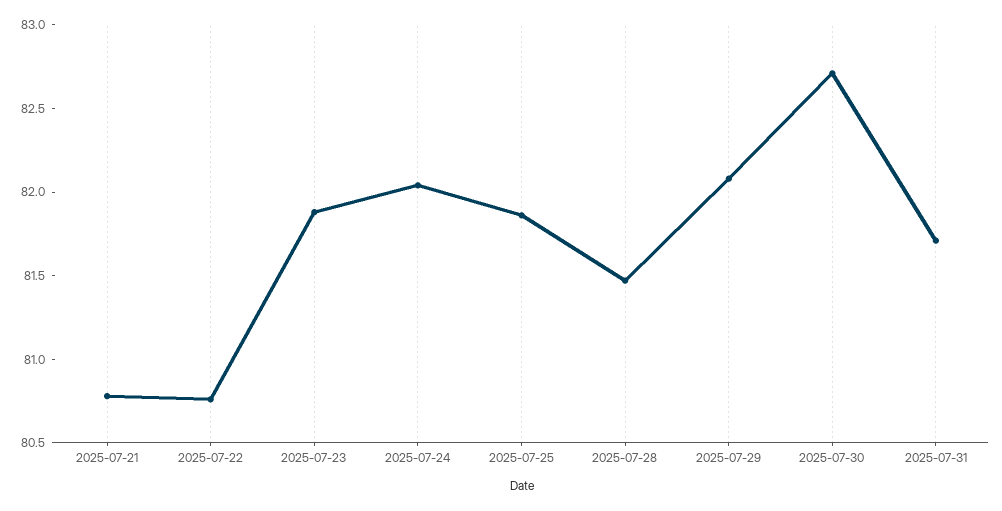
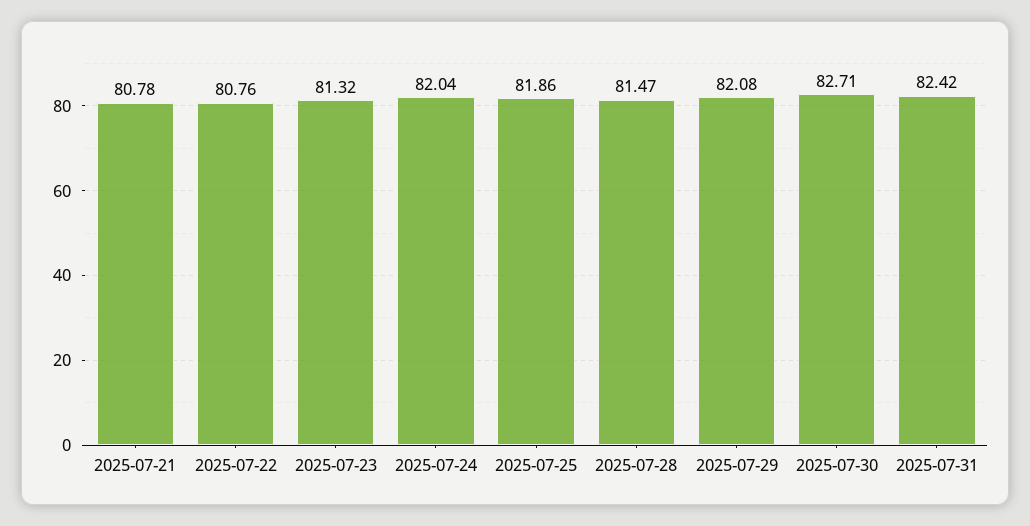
2025-07-23: 81.9 -> 81.32
2025-07-31: 81.7 -> 82.42

